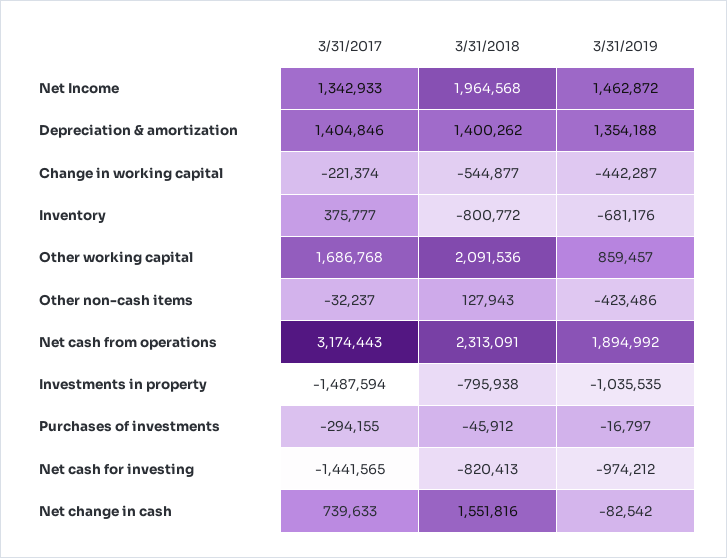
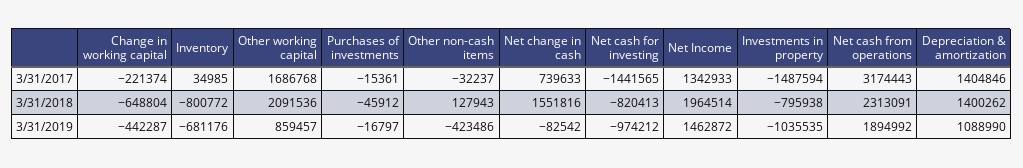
3/31/2018, Net Income: 1964568 -> 1964514
3/31/2019, Depreciation & amortization: 1354188 -> 1088990
3/31/2018, Change in working capital: -544877 -> -648804
3/31/2017, Inventory: 375777 -> 34985
3/31/2017, Purchases of investments: -294155 -> -15361

